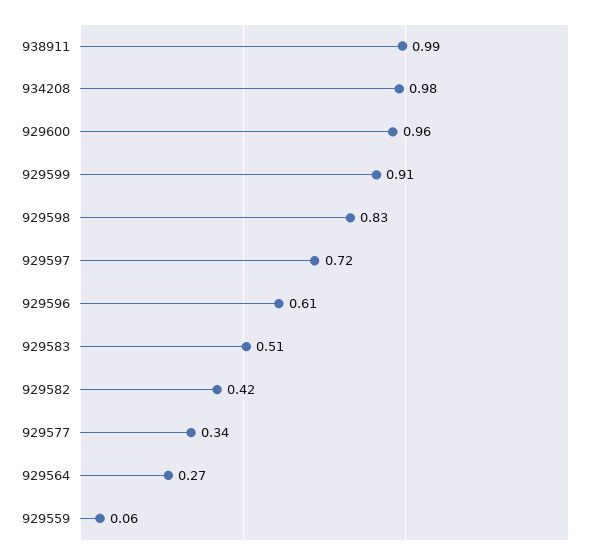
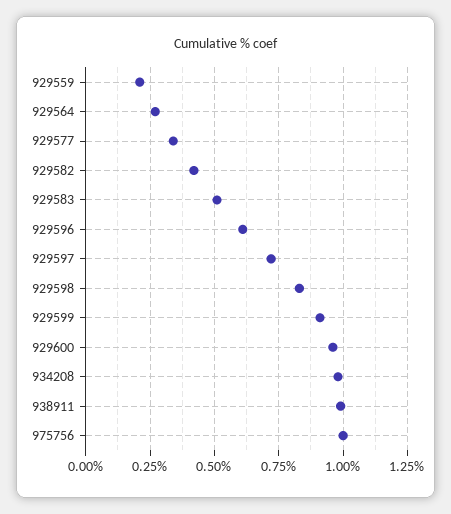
929559: 0.06 -> 0.2
975756: none -> 1

